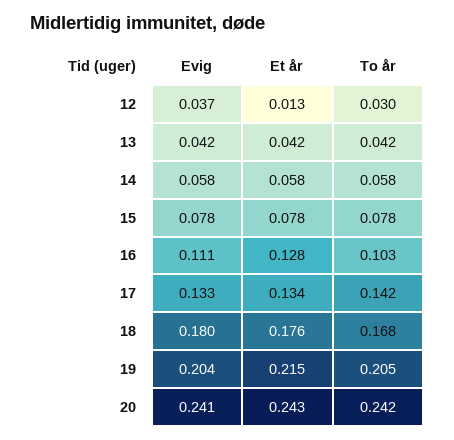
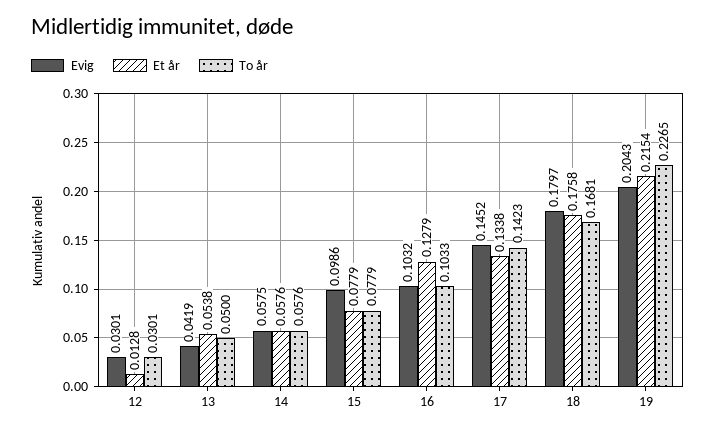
Evig, 12: 0.037 -> 0.0301
Et år, 13: 0.042 -> 0.0538
To år, 13: 0.042 -> 0.05
Evig, 15: 0.078 -> 0.0986
Evig, 16: 0.111 -> 0.1032
Evig, 17: 0.133 -> 0.1452
To år, 19: 0.205 -> 0.2265
Evig, 20: 0.241 -> none
Et år, 20: 0.243 -> none
To år, 20: 0.242 -> none

